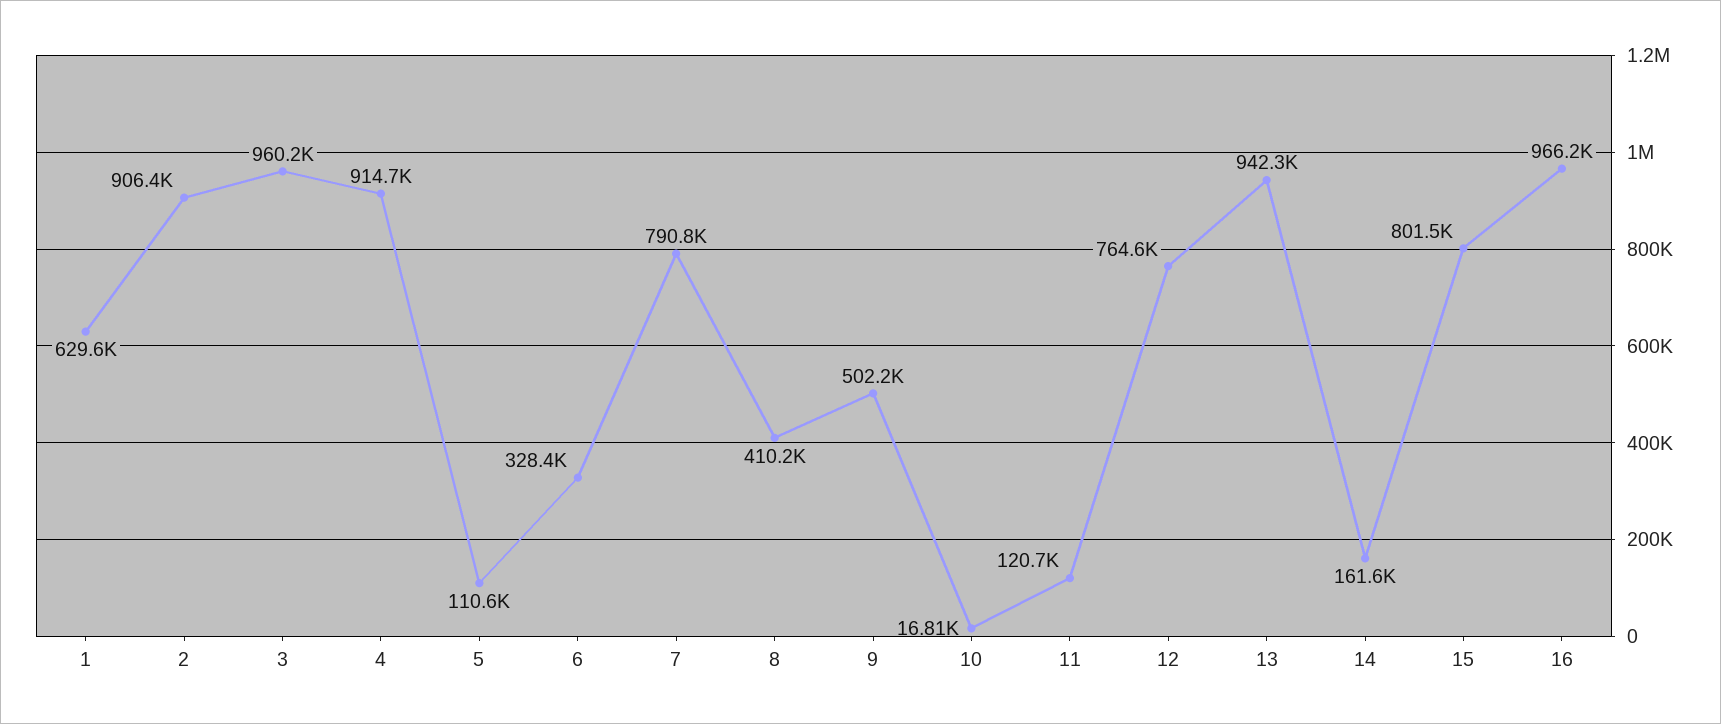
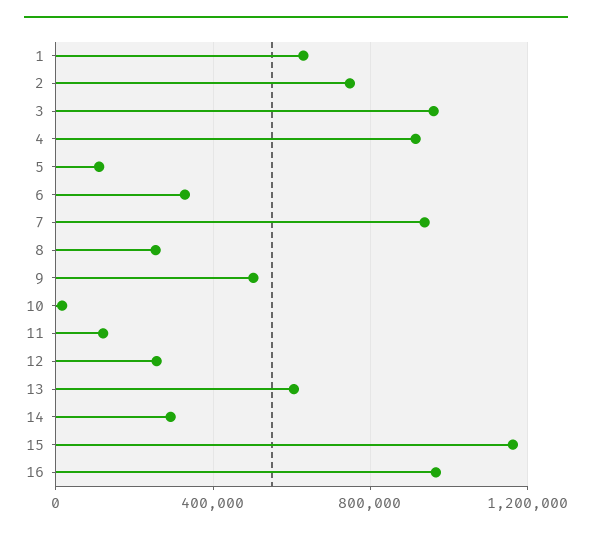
2: 906400 -> 750000
7: 790800 -> 950000
8: 410200 -> 250000
12: 764600 -> 250000
13: 942300 -> 600000
14: 161600 -> 300000
15: 801500 -> 1150000

